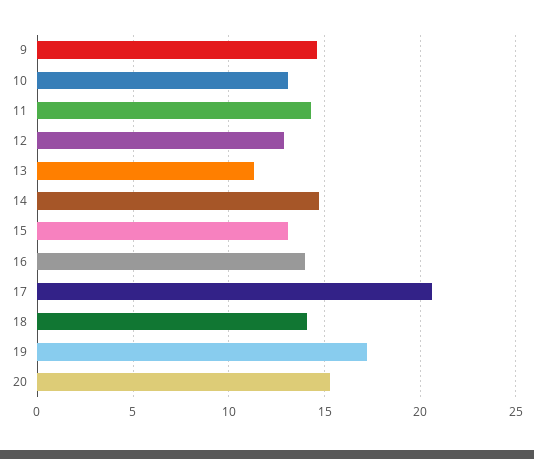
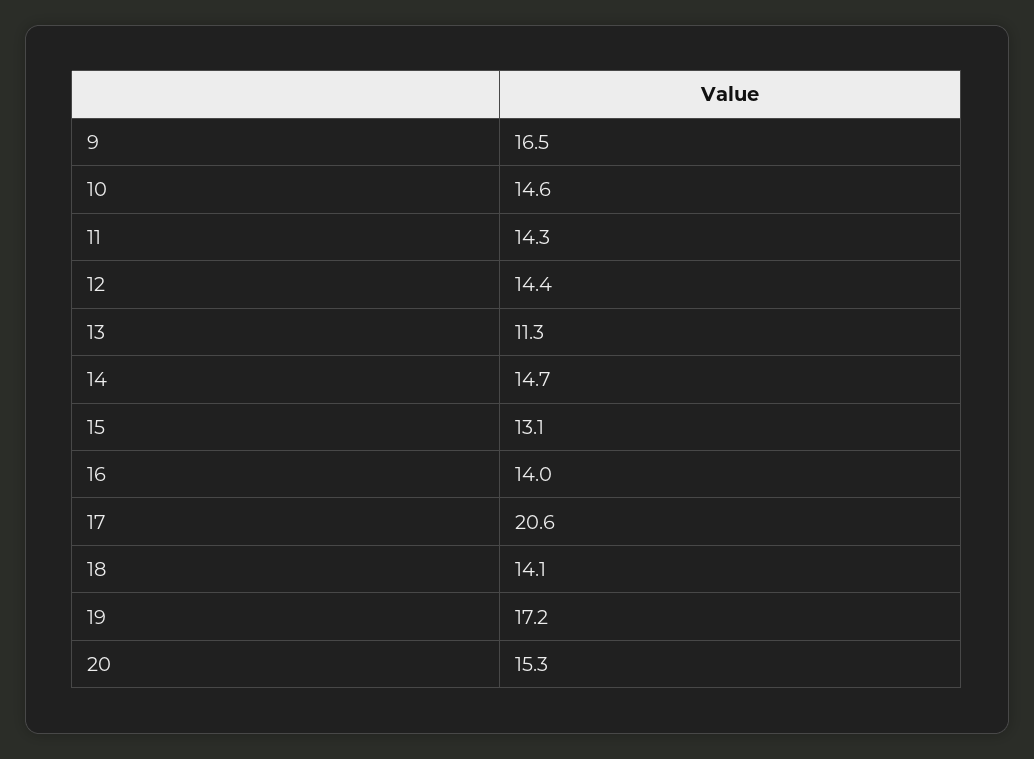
9: 14.5 -> 16.5
10: 13 -> 14.6
12: 13 -> 14.4

